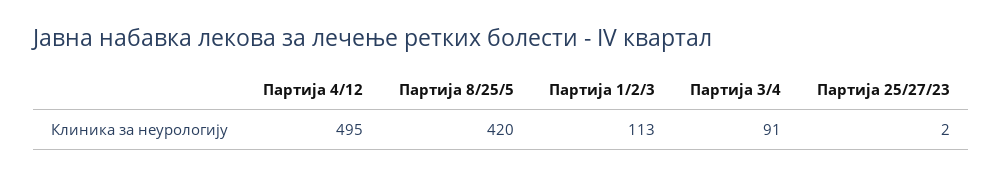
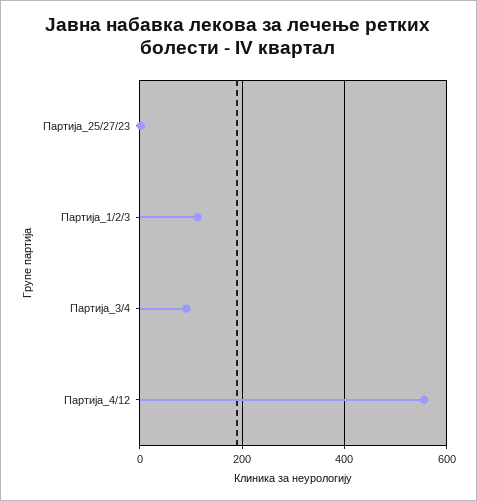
Партија 4/12: 495 -> 560
Партија 8/25/5: 420 -> none

